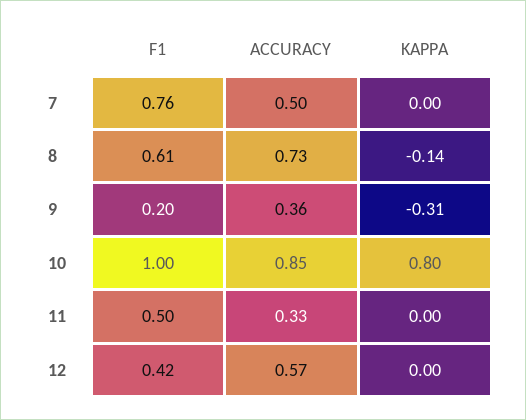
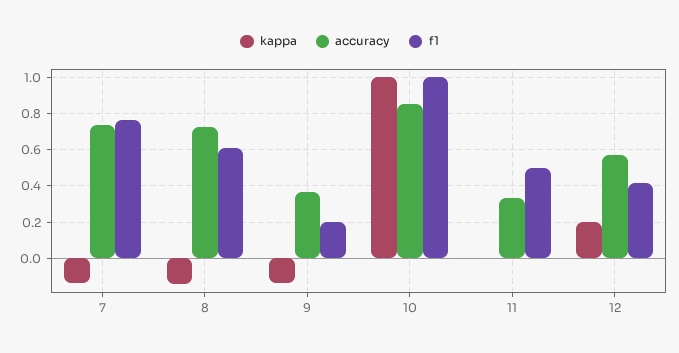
ACCURACY, 7: 0.5 -> 0.75
KAPPA, 7: 0 -> -0.15
KAPPA, 9: -0.31 -> -0.15
KAPPA, 10: 0.8 -> 1
KAPPA, 12: 0 -> 0.2

